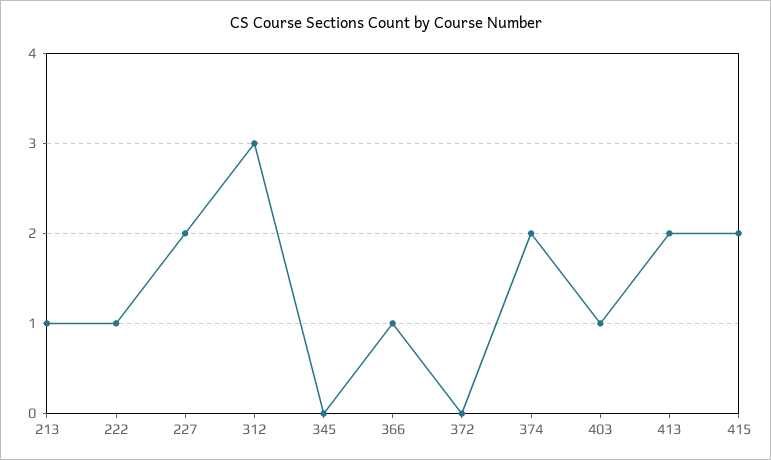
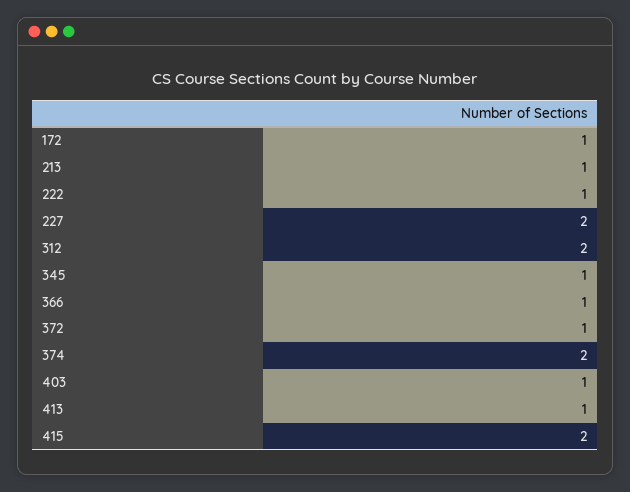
312: 3 -> 2
345: 0 -> 1
372: 0 -> 1
413: 2 -> 1
172: none -> 1

